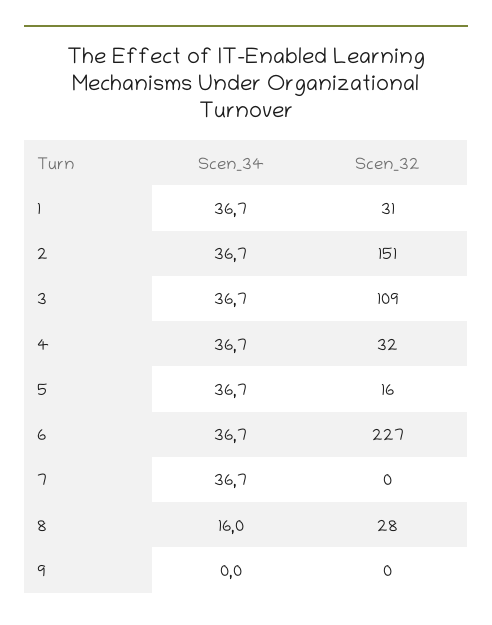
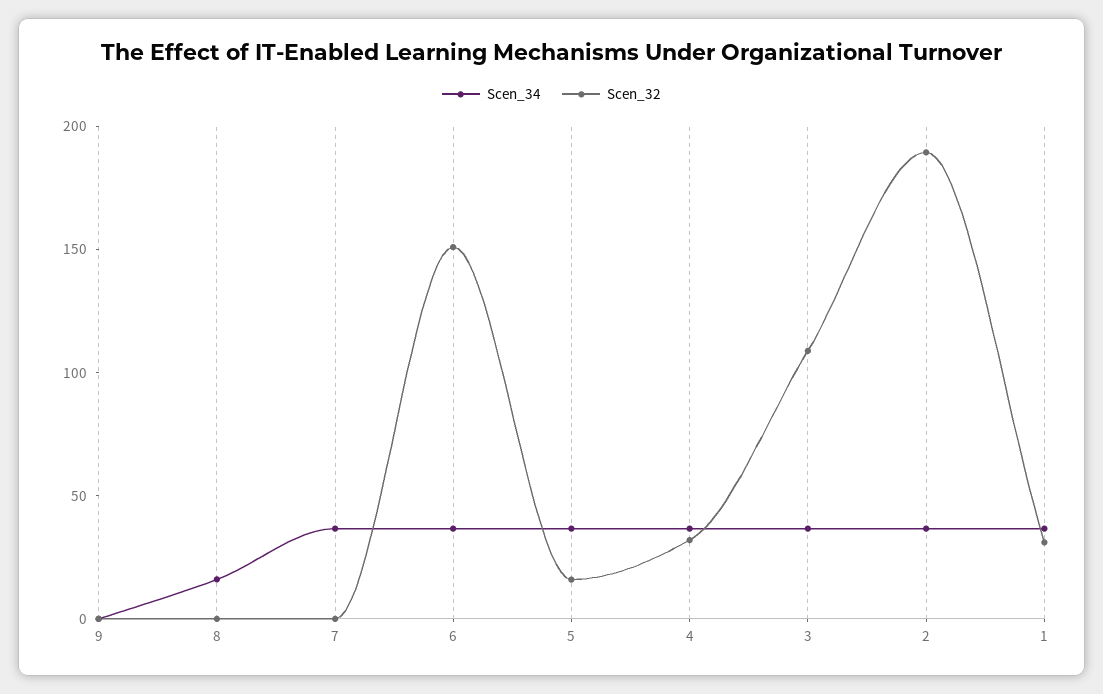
Scen_32, 2: 151 -> 190
Scen_32, 6: 227 -> 150
Scen_32, 8: 28 -> 0

